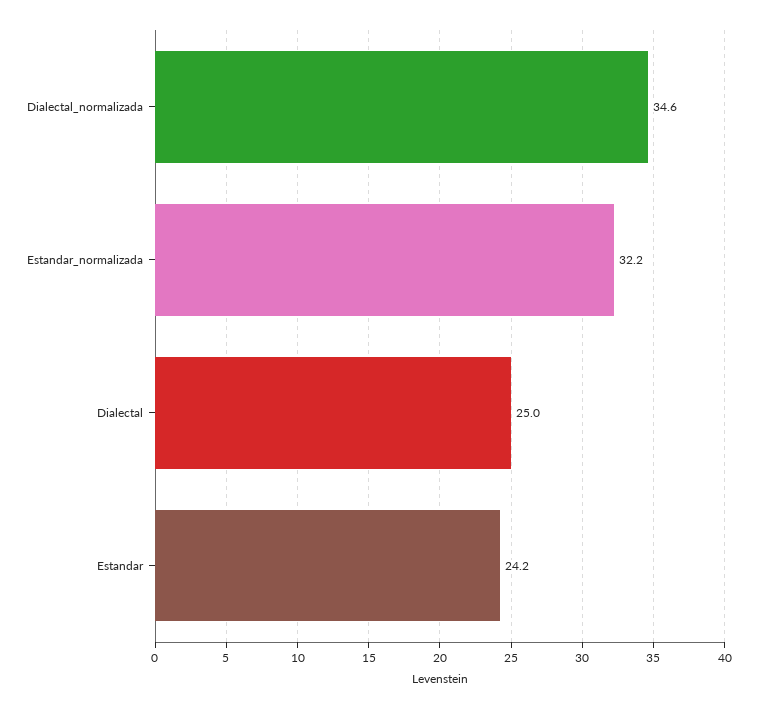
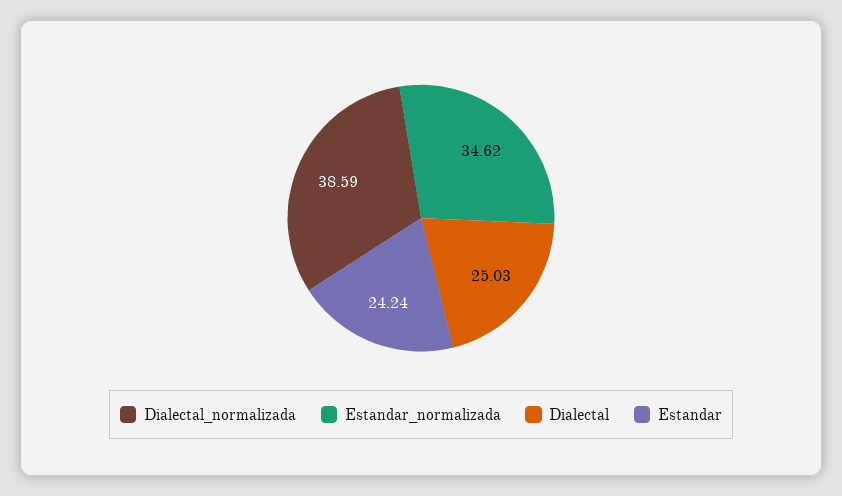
Dialectal_normalizada: 34.6 -> 38.59
Estandar_normalizada: 32.2 -> 34.62

